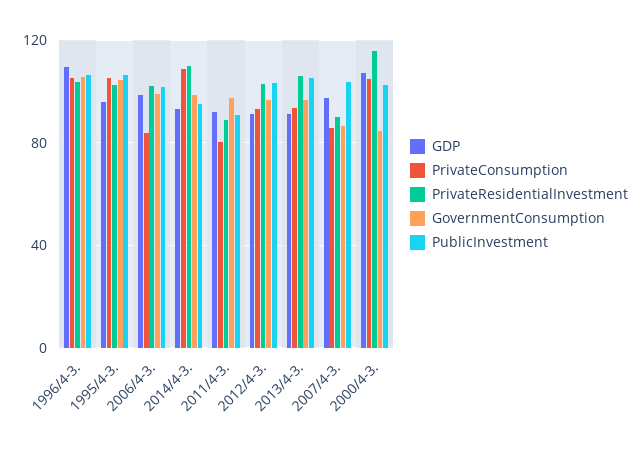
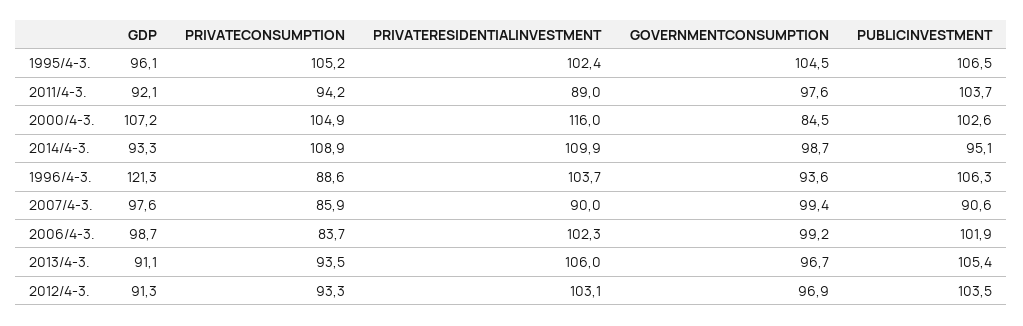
GDP, 1996/4-3.: 110 -> 121.3
PrivateConsumption, 1996/4-3.: 105 -> 88.6
GovernmentConsumption, 1996/4-3.: 105 -> 93.6
PrivateConsumption, 2011/4-3.: 80 -> 94.2
PublicInvestment, 2011/4-3.: 90 -> 103.7
GovernmentConsumption, 2007/4-3.: 85 -> 99.4
PublicInvestment, 2007/4-3.: 105 -> 90.6

